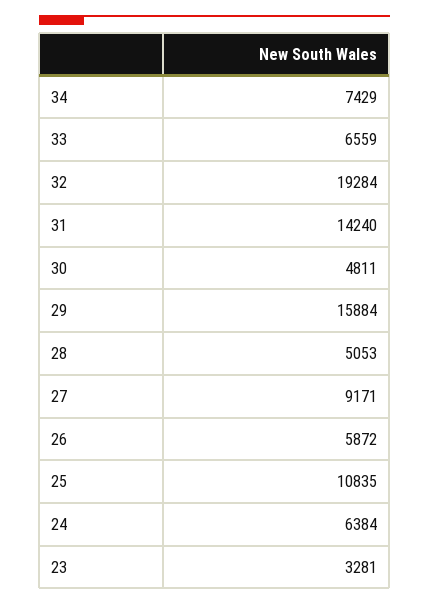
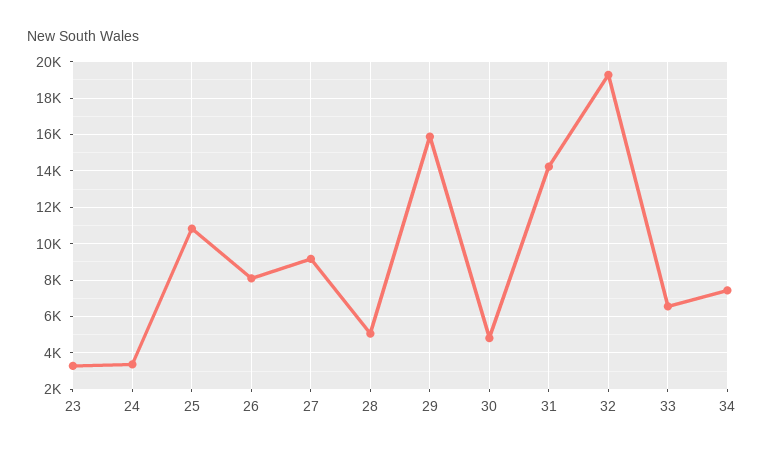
26: 5872 -> 8000
24: 6384 -> 3500

